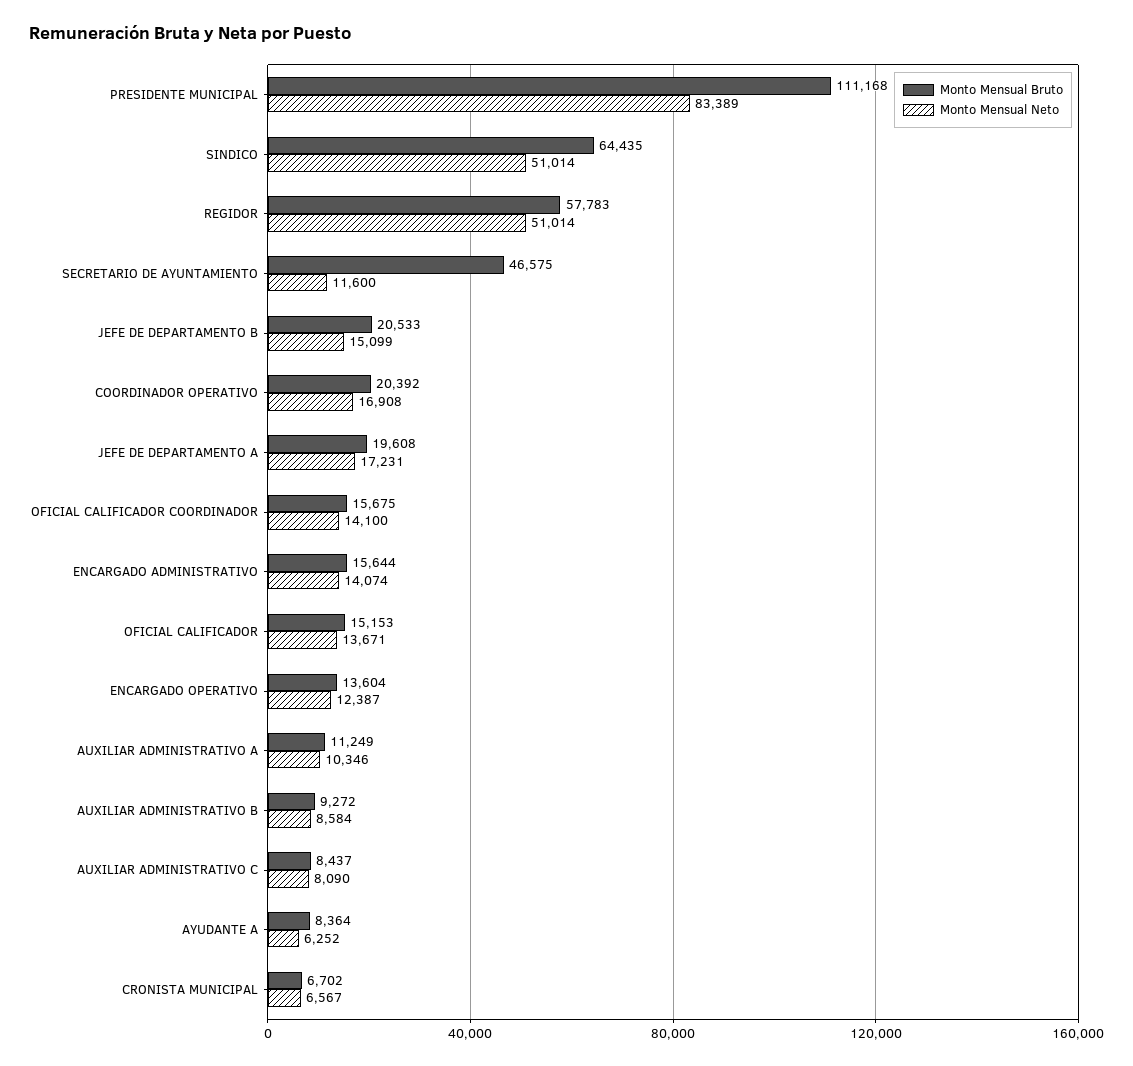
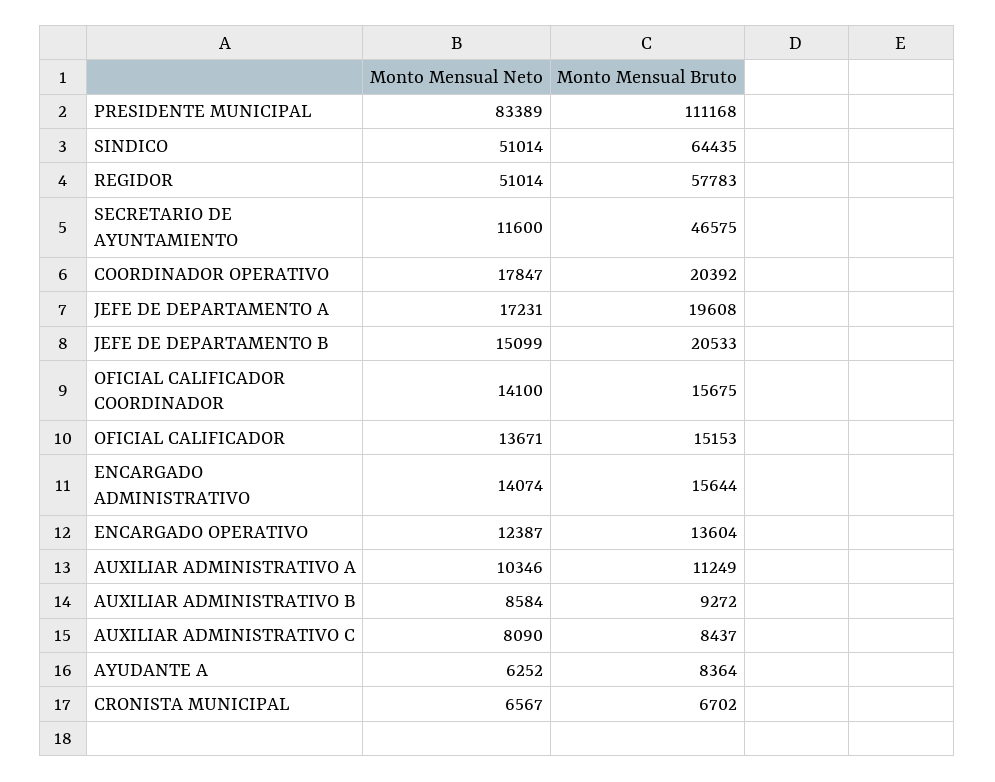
Monto Mensual Neto, COORDINADOR OPERATIVO: 16908 -> 17847

